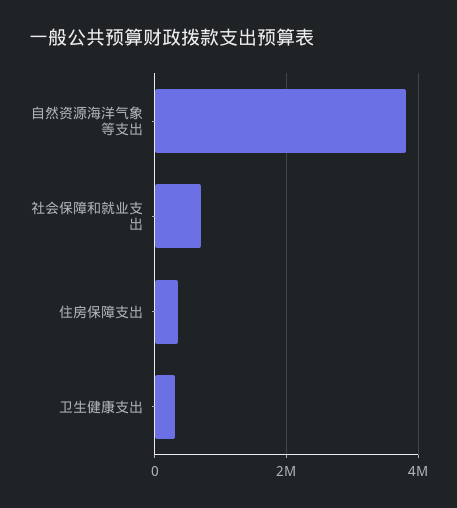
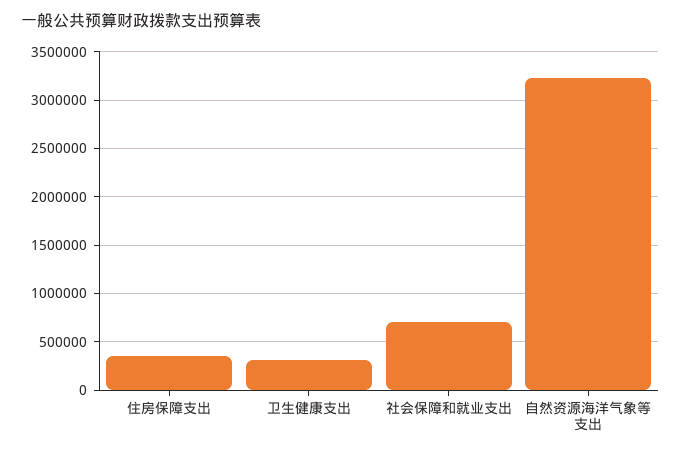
自然资源海洋气象等支出: 3800000 -> 3200000

